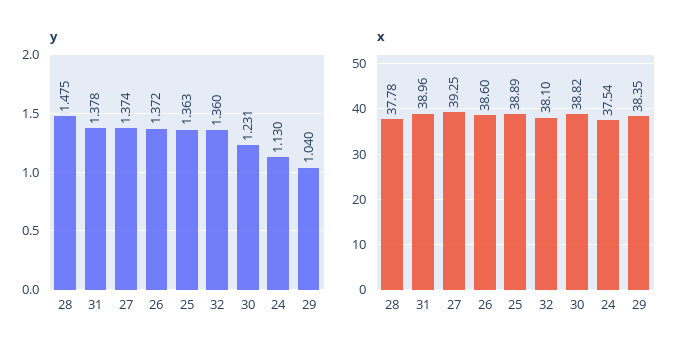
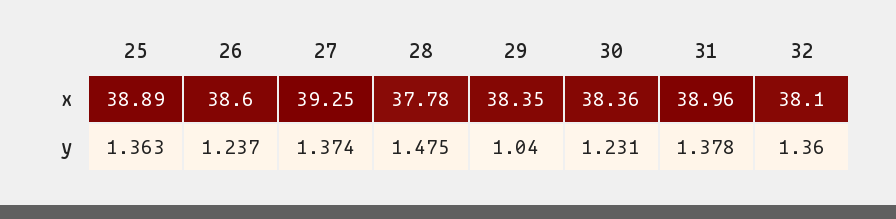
y, 26: 1.372 -> 1.237
y, 24: 1.13 -> none
x, 30: 38.82 -> 38.36
x, 24: 37.54 -> none

